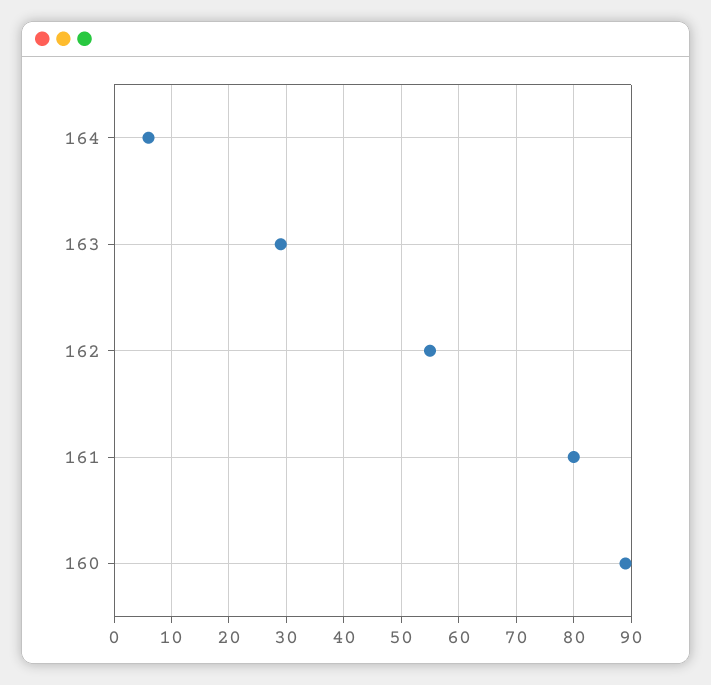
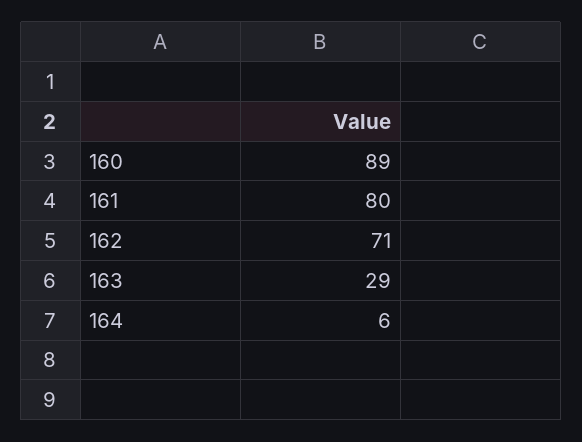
162: 55 -> 71

